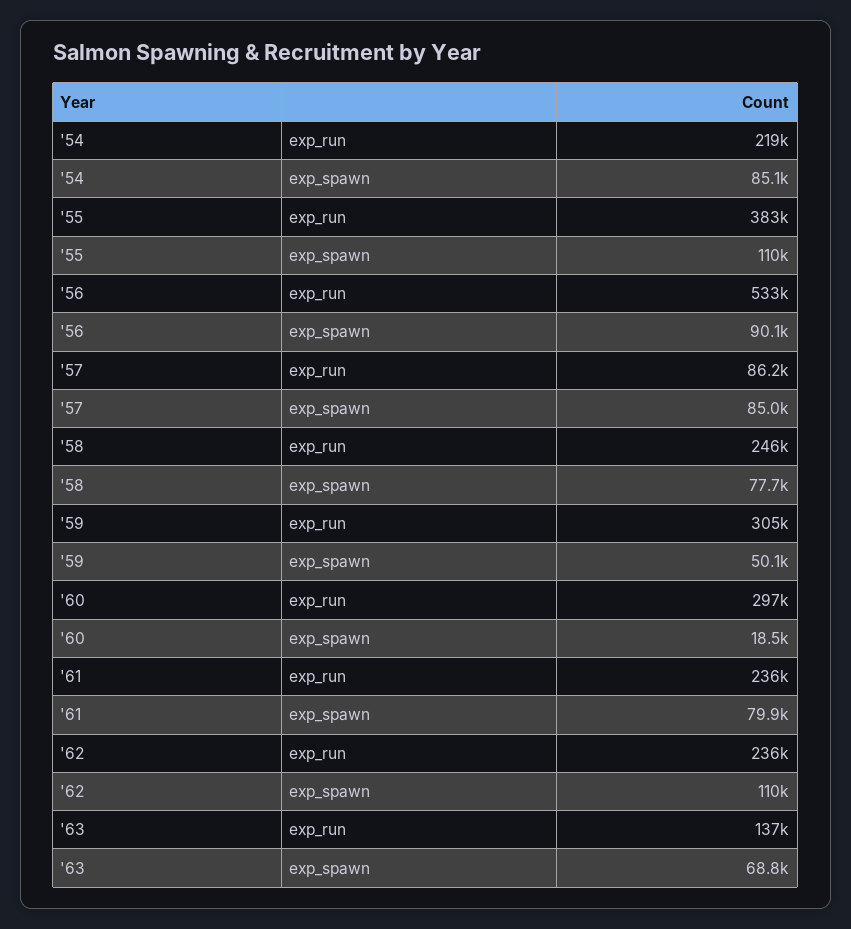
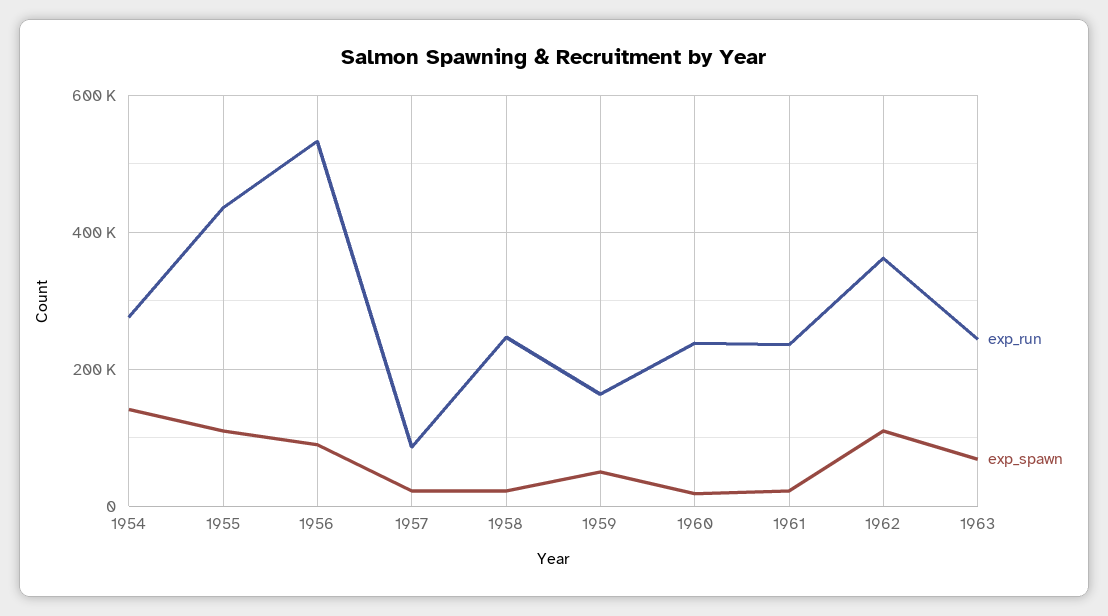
exp_run, '54: 219000 -> 280000
exp_spawn, '54: 85100 -> 140000
exp_run, '55: 383000 -> 440000
exp_spawn, '57: 85000 -> 20000
exp_spawn, '58: 77700 -> 20000
exp_run, '59: 305000 -> 160000
exp_run, '60: 297000 -> 240000
exp_spawn, '61: 79900 -> 20000
exp_run, '62: 236000 -> 360000
exp_run, '63: 137000 -> 240000

